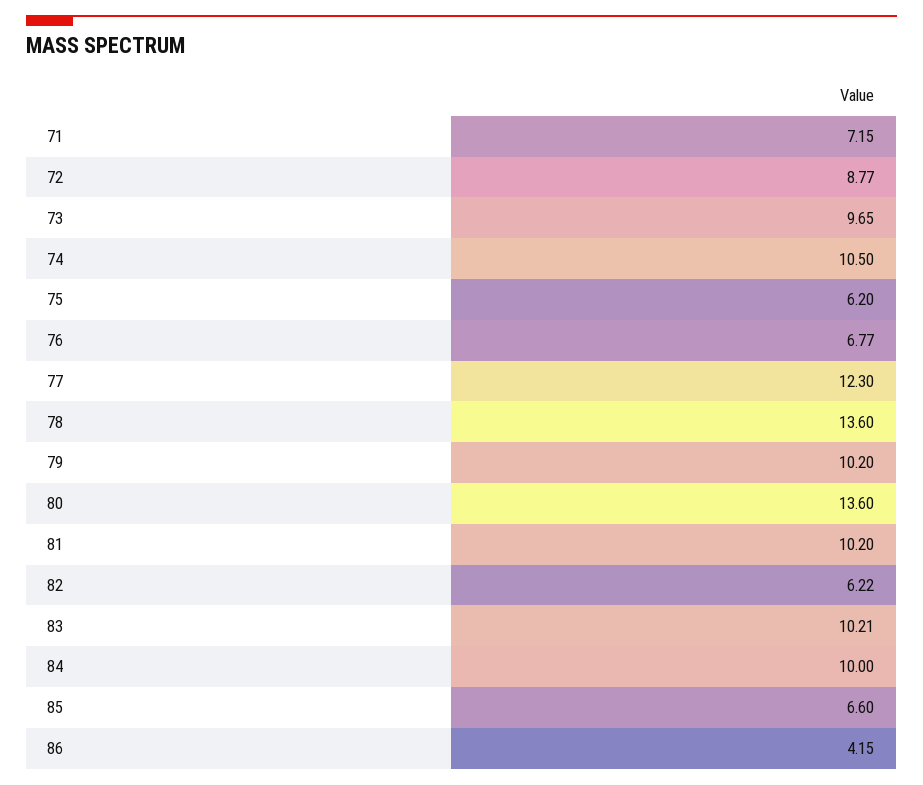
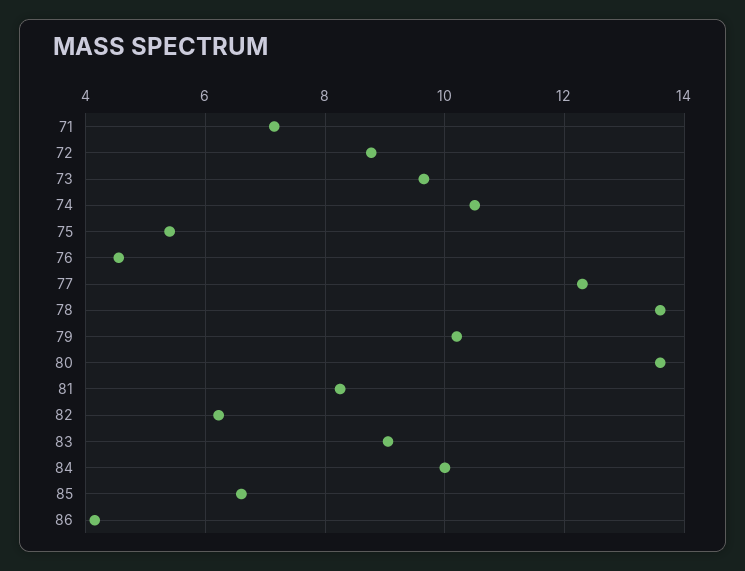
75: 6.2 -> 5.4
76: 6.77 -> 4.6
81: 10.2 -> 8.2
83: 10.21 -> 9

